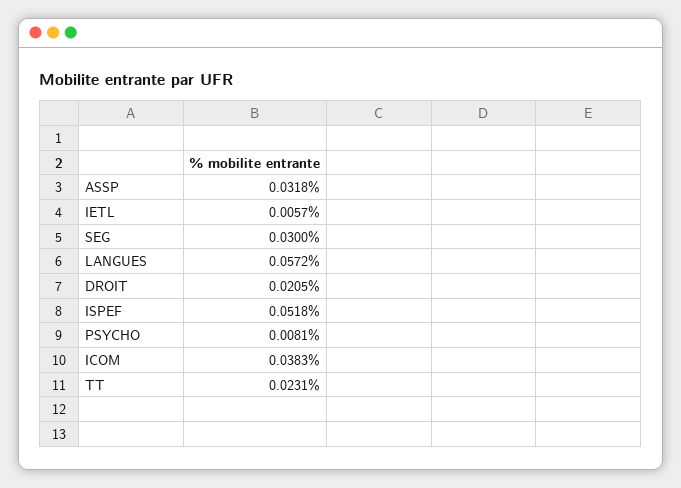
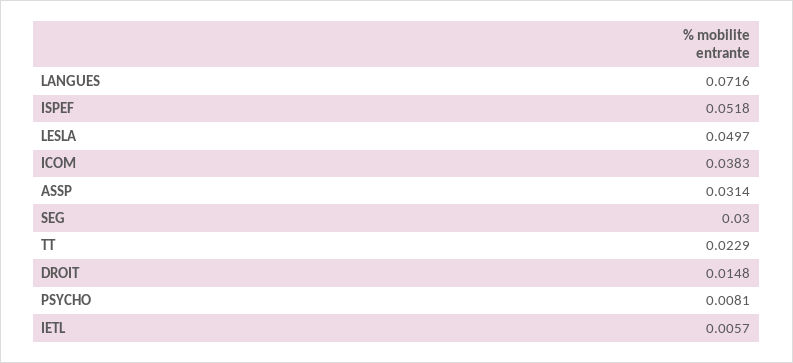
ASSP: 0.0318 -> 0.0314
LANGUES: 0.0572 -> 0.0716
DROIT: 0.0205 -> 0.0148
TT: 0.0231 -> 0.0229
LESLA: none -> 0.0497

